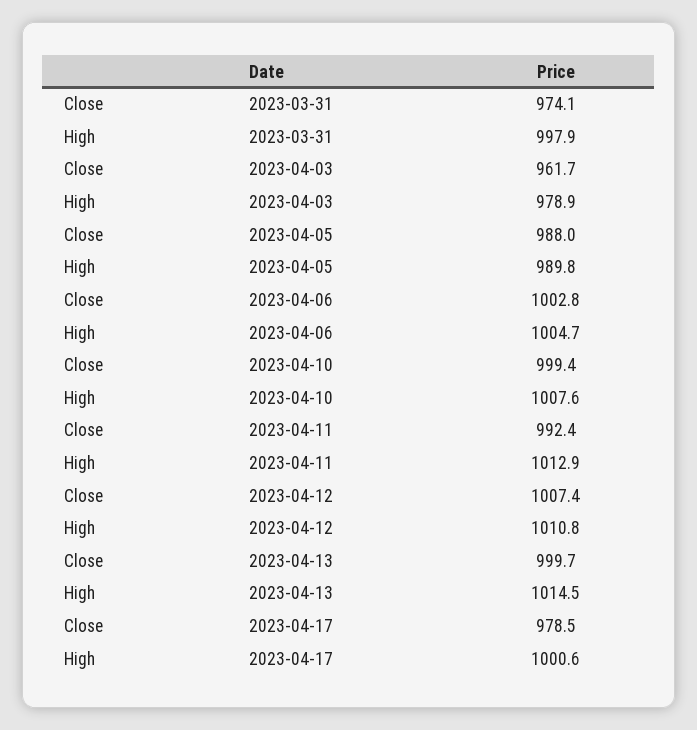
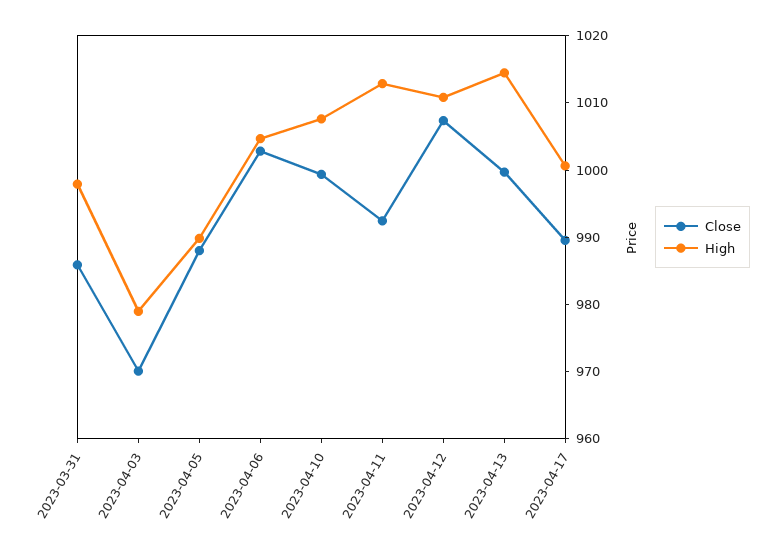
Close, 2023-03-31: 974.1 -> 986
Close, 2023-04-03: 961.7 -> 970
Close, 2023-04-17: 978.5 -> 990

